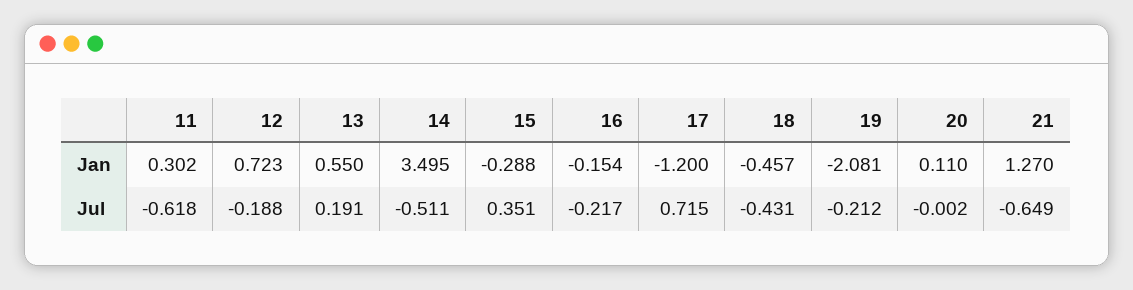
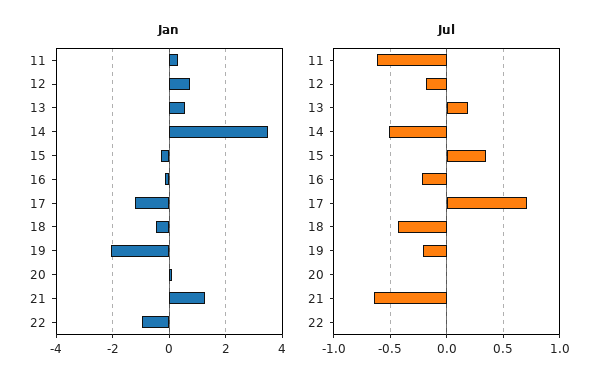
Jan, 22: none -> -1
Jul, 22: none -> 0

